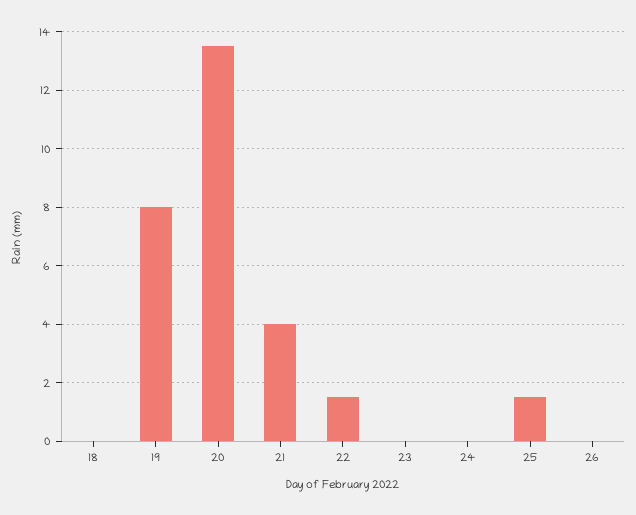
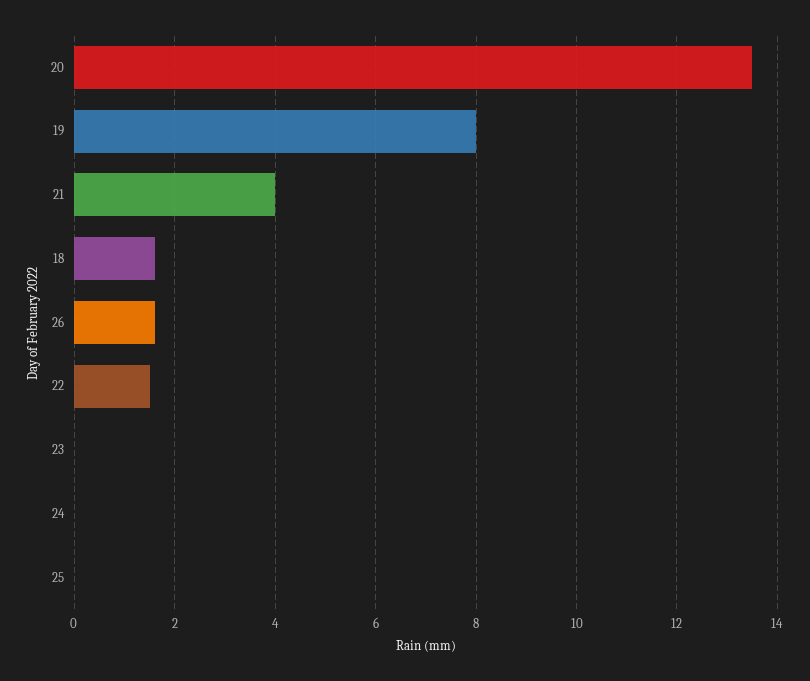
18: 0 -> 1.5
25: 1.5 -> 0
26: 0 -> 1.5

